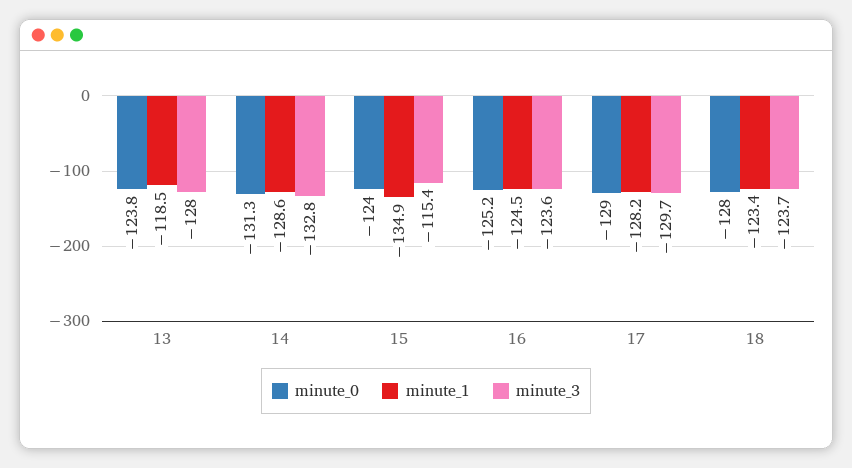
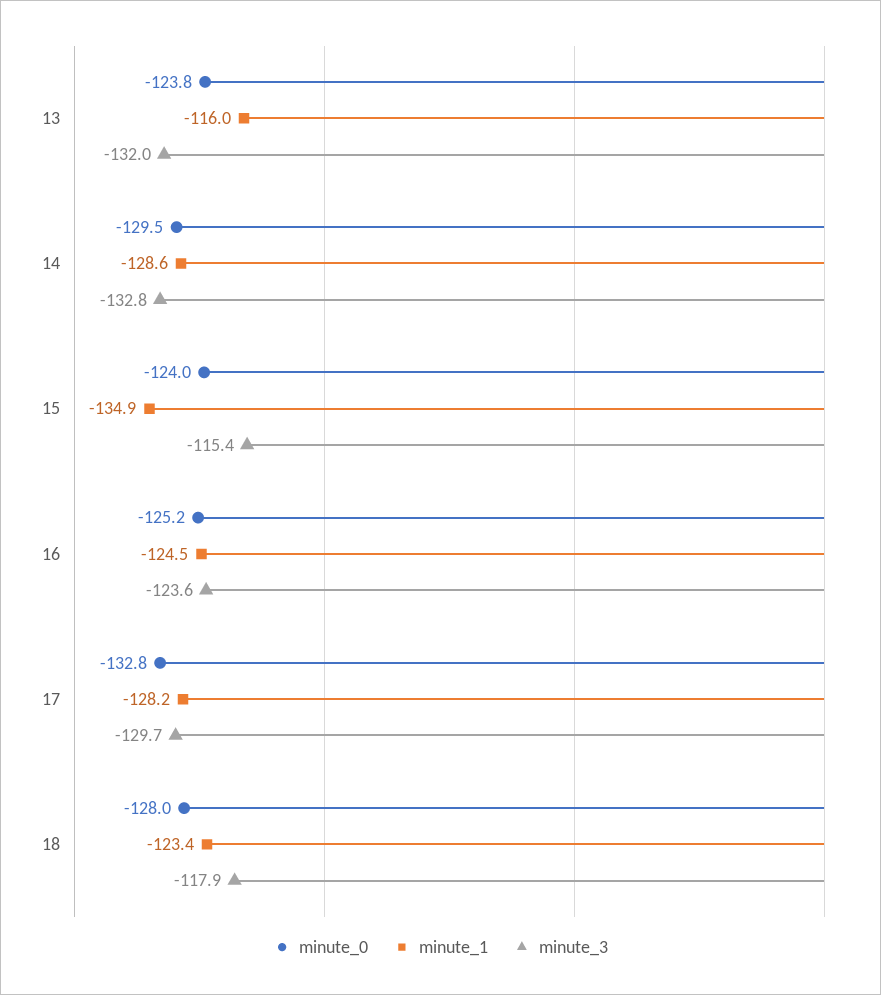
minute_1, 13: -118.5 -> -116
minute_3, 13: -128 -> -132
minute_0, 14: -131.3 -> -129.5
minute_0, 17: -129 -> -132.8
minute_3, 18: -123.7 -> -117.9

